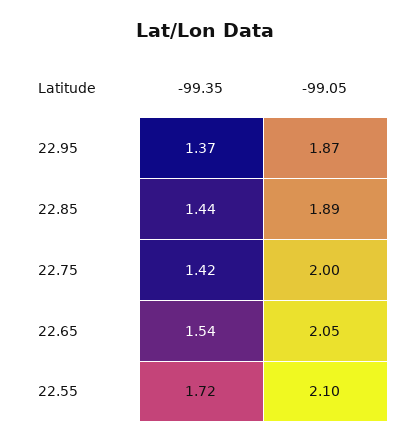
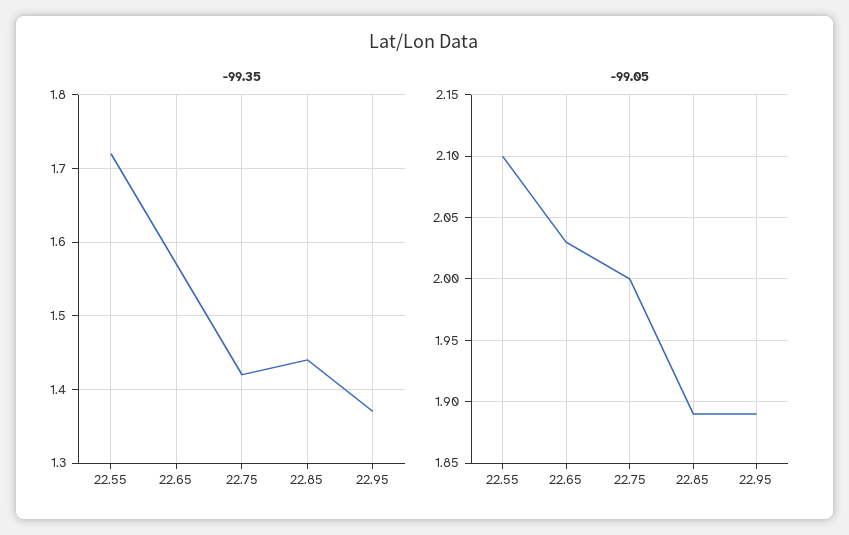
-99.05, 22.95: 1.87 -> 1.89
-99.35, 22.65: 1.54 -> 1.57
-99.05, 22.65: 2.05 -> 2.03

